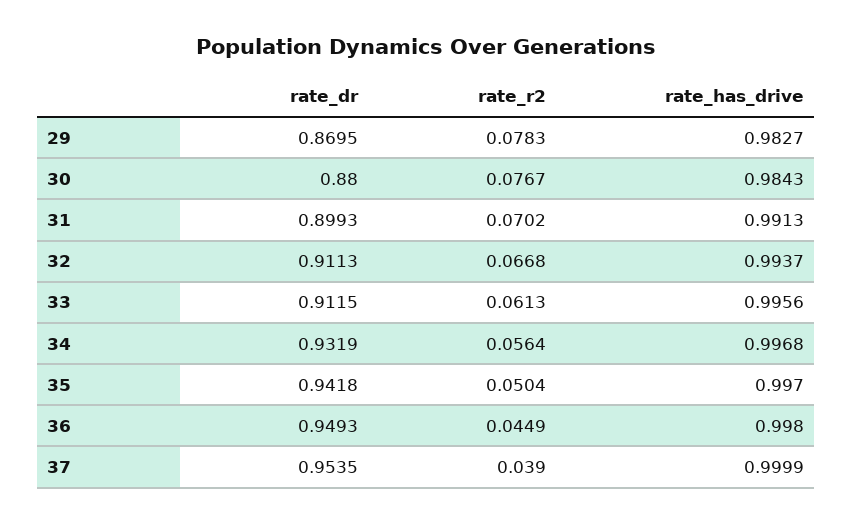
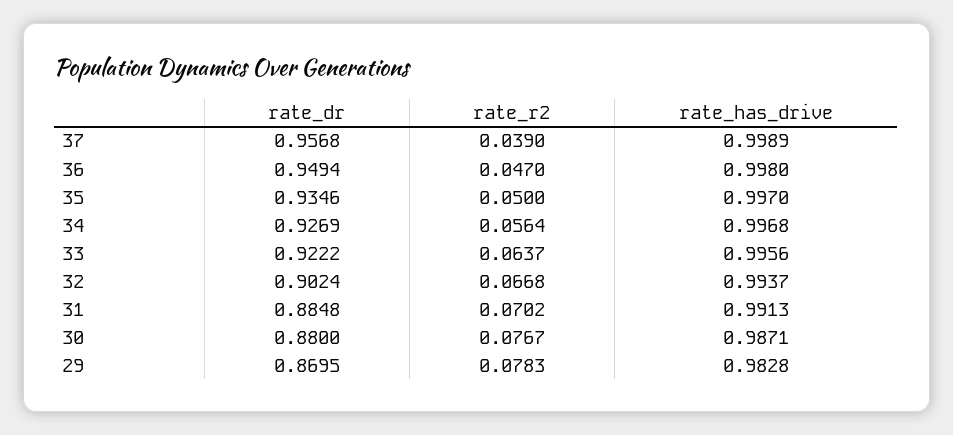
rate_has_drive, 29: 0.9827 -> 0.9828
rate_has_drive, 30: 0.9843 -> 0.9871
rate_dr, 31: 0.8993 -> 0.8848
rate_dr, 32: 0.9113 -> 0.9024
rate_dr, 33: 0.9115 -> 0.9222
rate_r2, 33: 0.0613 -> 0.0637
rate_dr, 34: 0.9319 -> 0.9269
rate_dr, 35: 0.9418 -> 0.9346
rate_r2, 35: 0.0504 -> 0.05
rate_dr, 36: 0.9493 -> 0.9494
rate_r2, 36: 0.0449 -> 0.047
rate_dr, 37: 0.9535 -> 0.9568
rate_has_drive, 37: 0.9999 -> 0.9989

